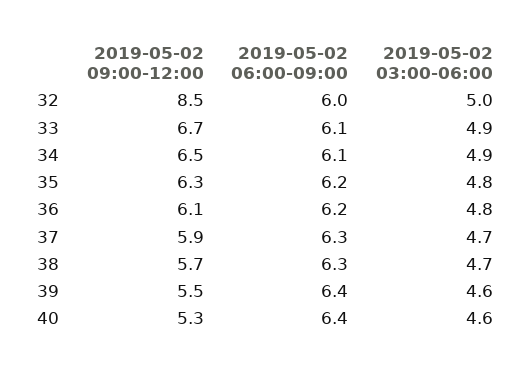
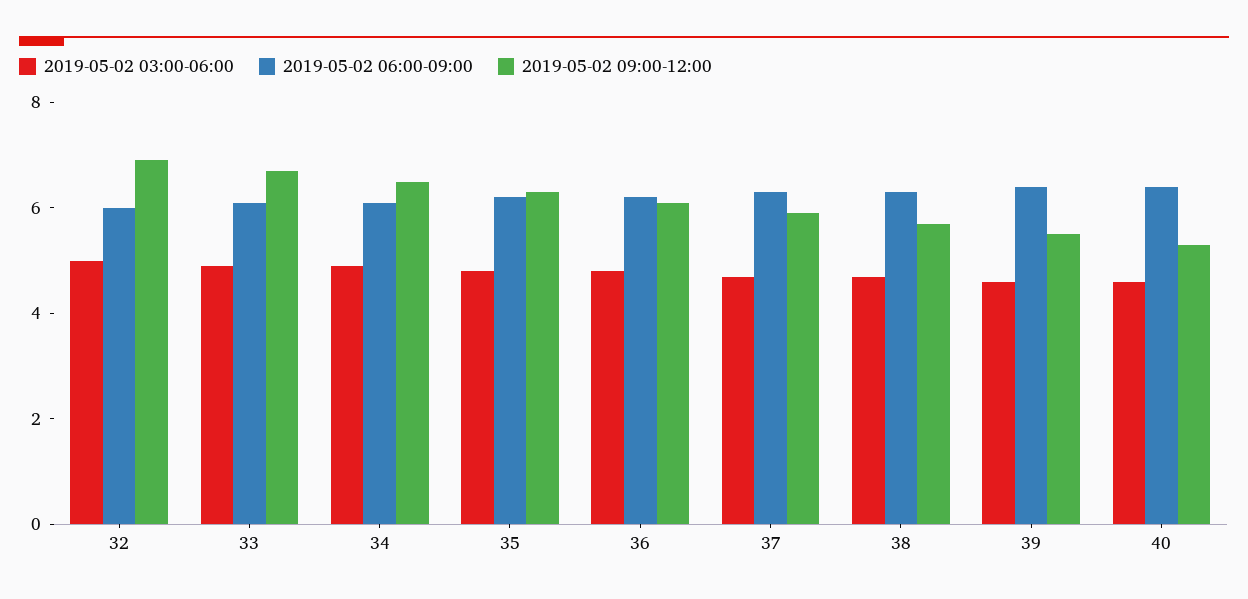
2019-05-02 09:00-12:00, 32: 8.5 -> 7

